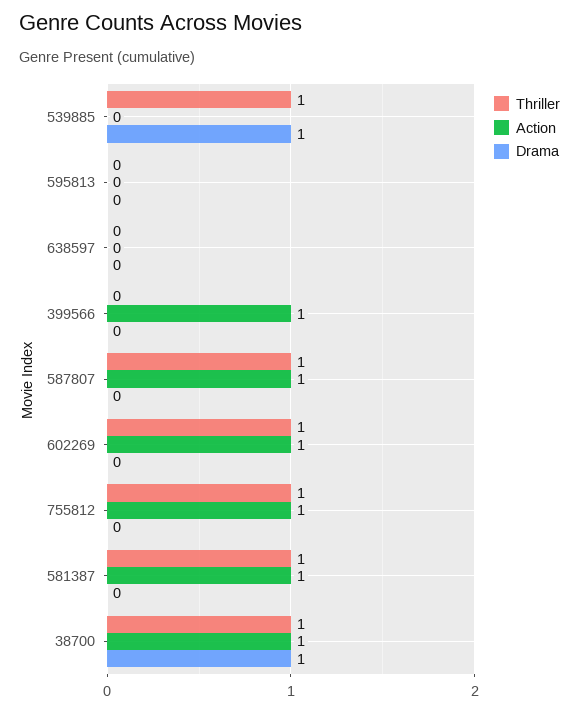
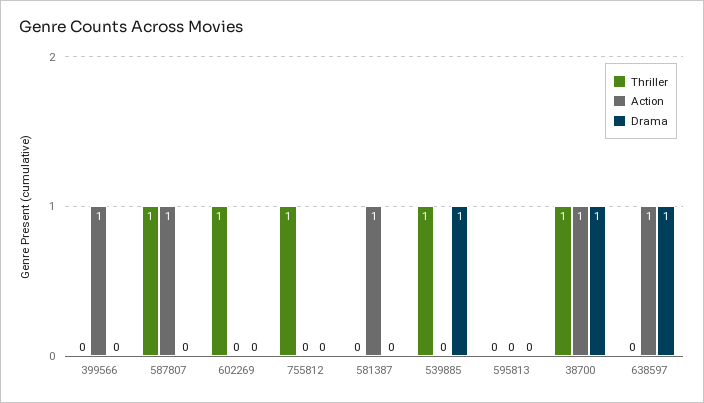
Action, 638597: 0 -> 1
Drama, 638597: 0 -> 1
Action, 602269: 1 -> 0
Action, 755812: 1 -> 0
Thriller, 581387: 1 -> 0

